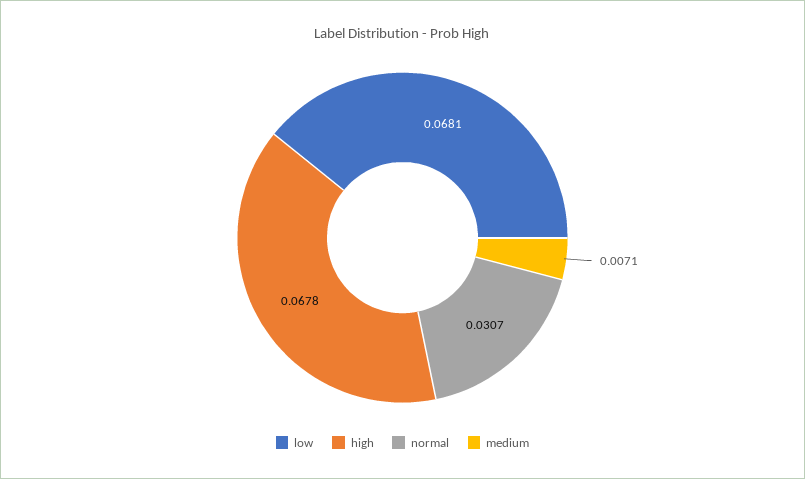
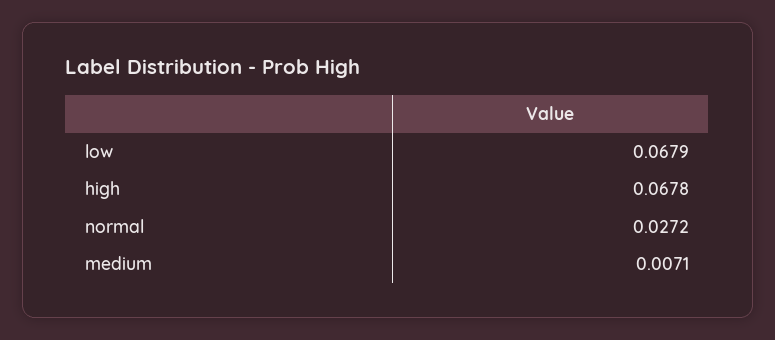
low: 0.0681 -> 0.0679
normal: 0.0307 -> 0.0272

